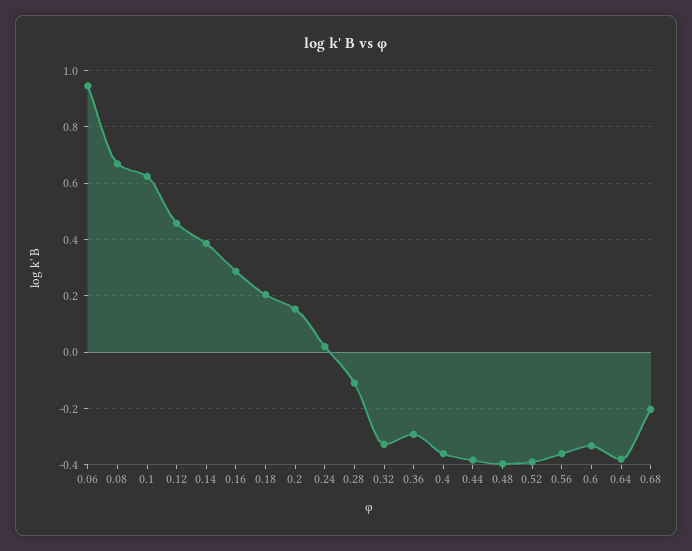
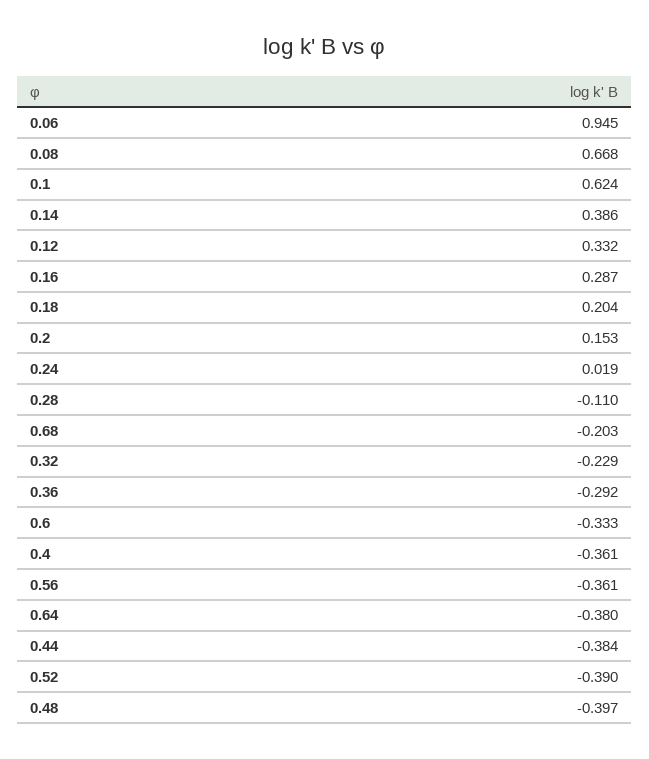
0.12: 0.45 -> 0.332
0.32: -0.325 -> -0.229

